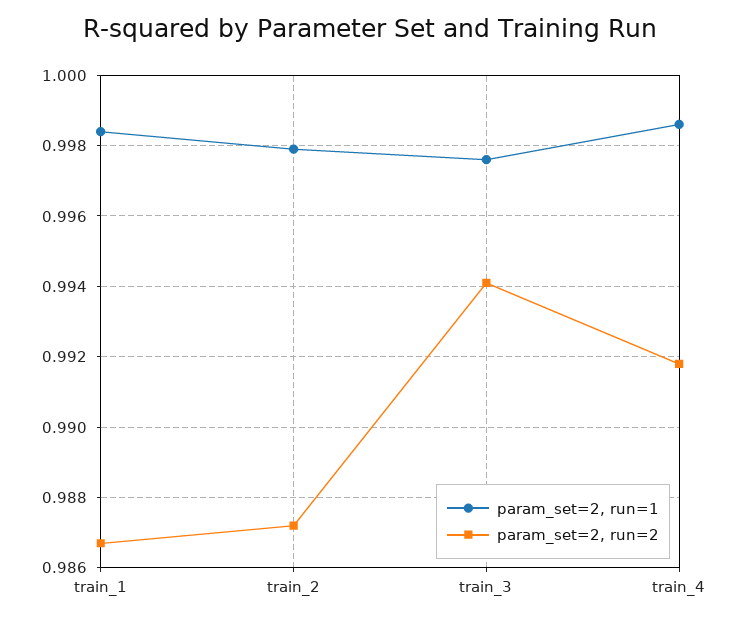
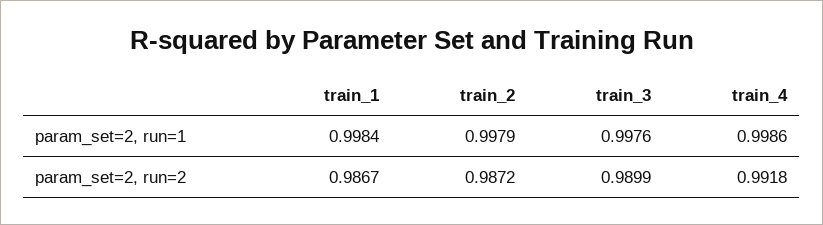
param_set=2, run=2, train_3: 0.994 -> 0.9899

